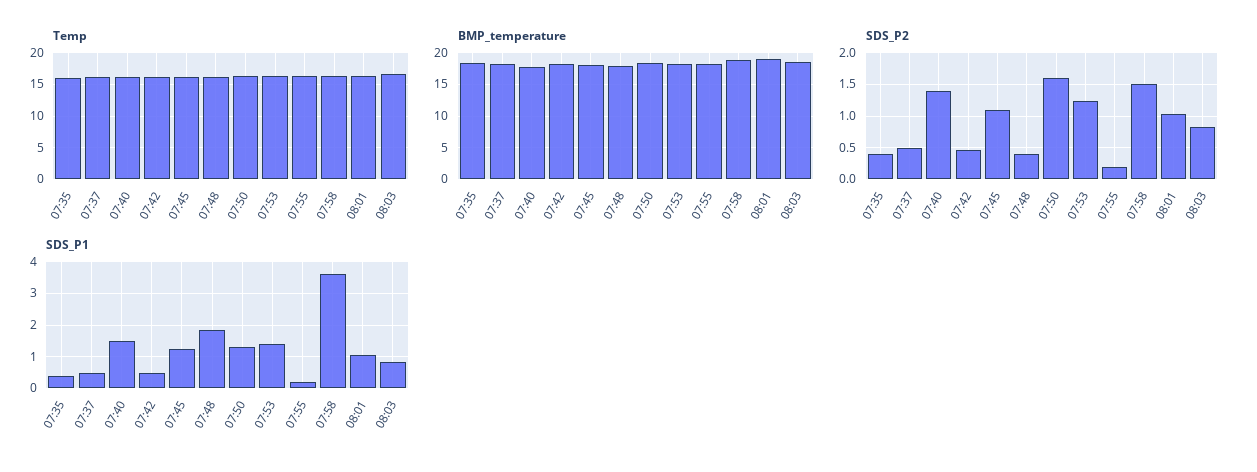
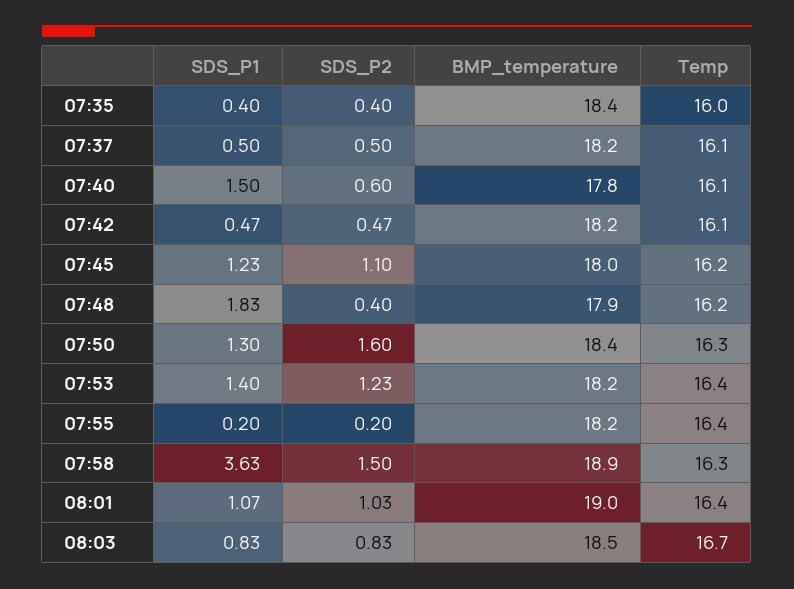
SDS_P2, 07:40: 1.4 -> 0.6

